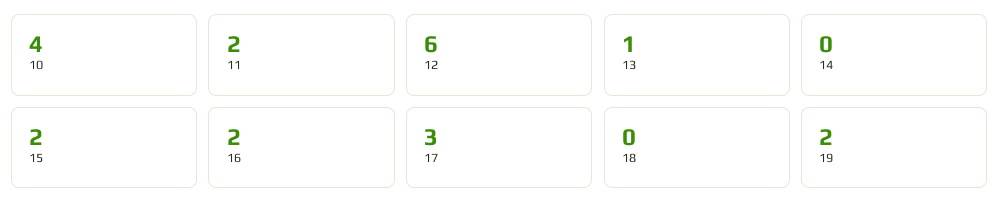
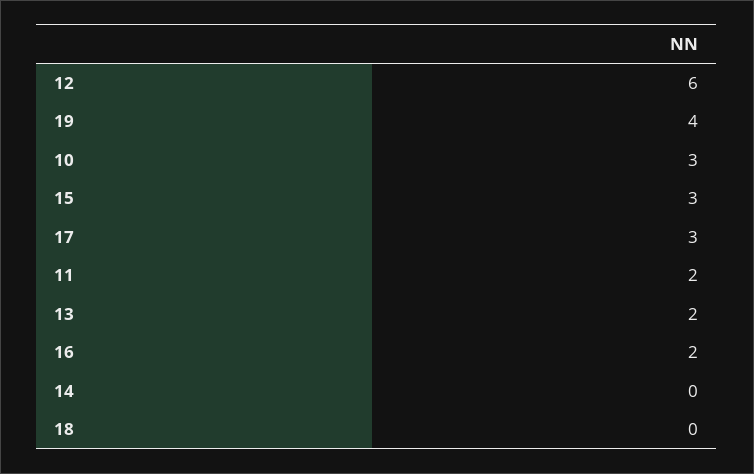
10: 4 -> 3
13: 1 -> 2
15: 2 -> 3
19: 2 -> 4

